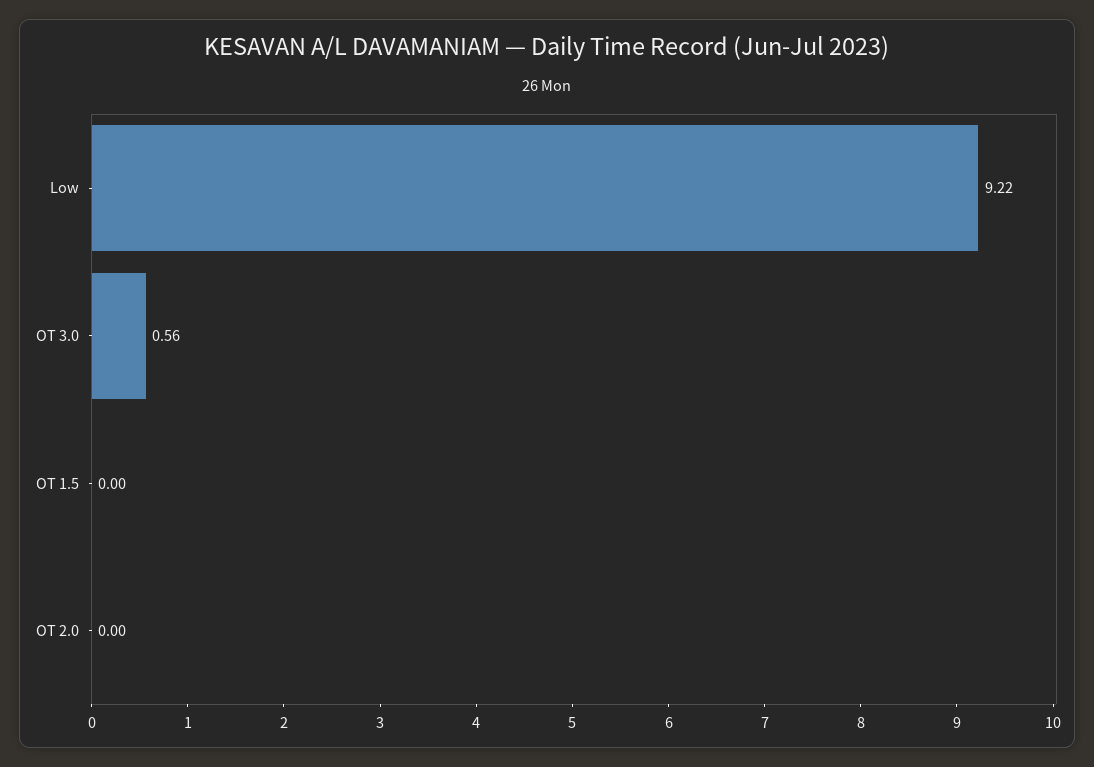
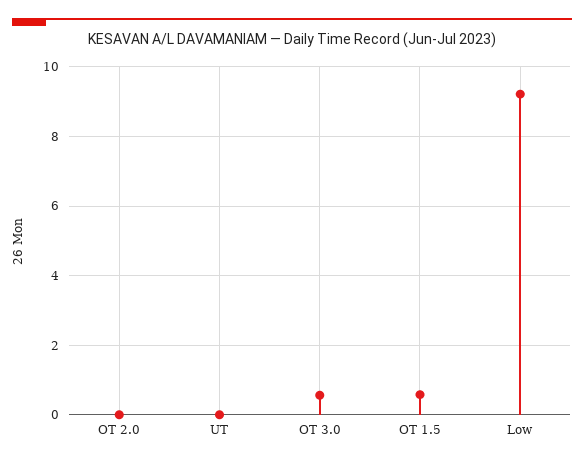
OT 1.5: 0 -> 0.6
UT: none -> 0

